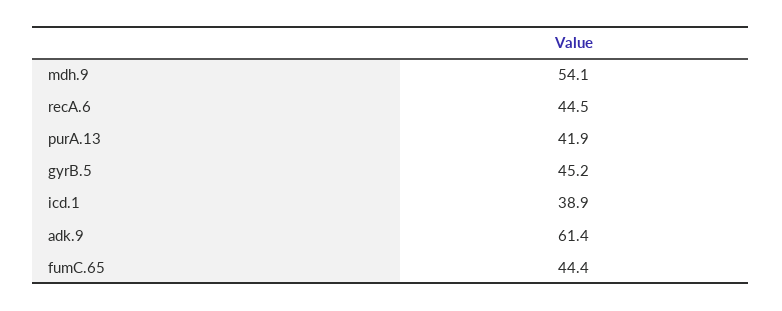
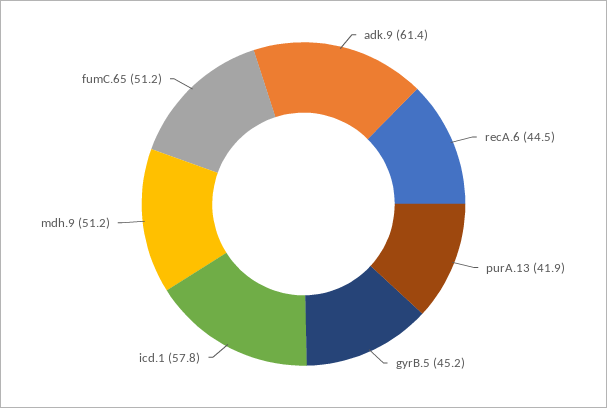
mdh.9: 54.1 -> 51.2
icd.1: 38.9 -> 57.8
fumC.65: 44.4 -> 51.2

